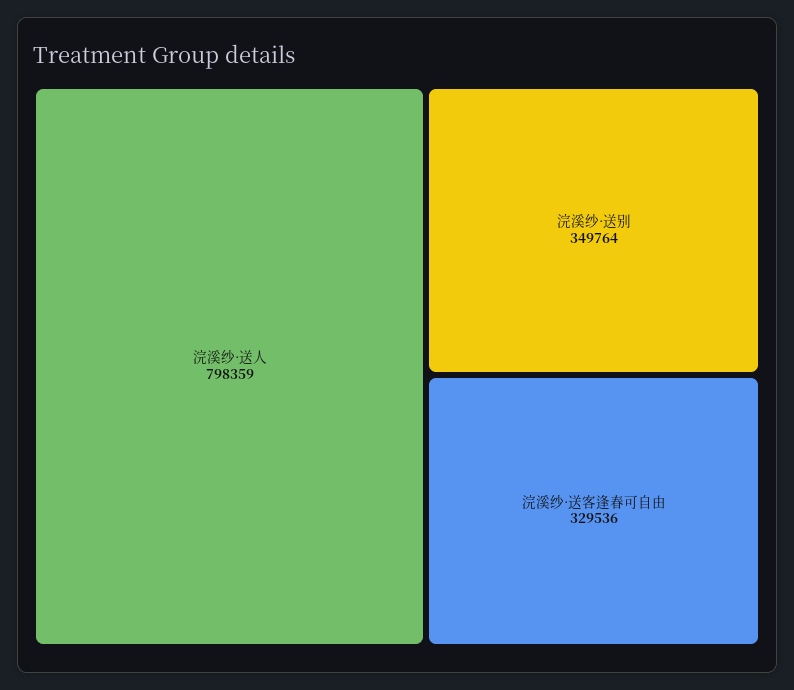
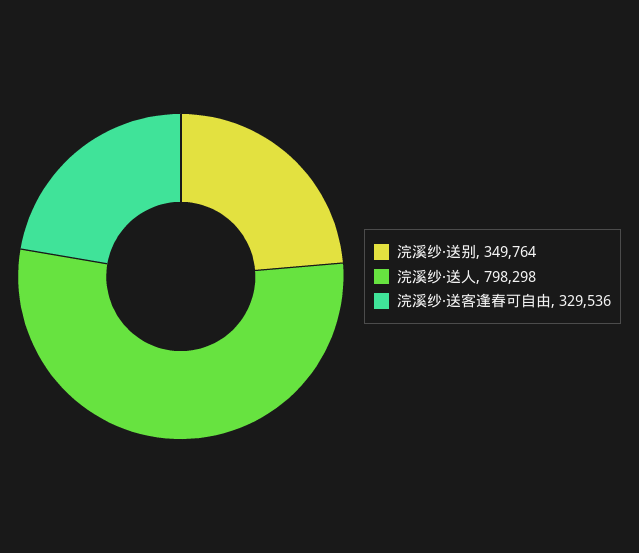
浣溪纱·送人: 798359 -> 798298

